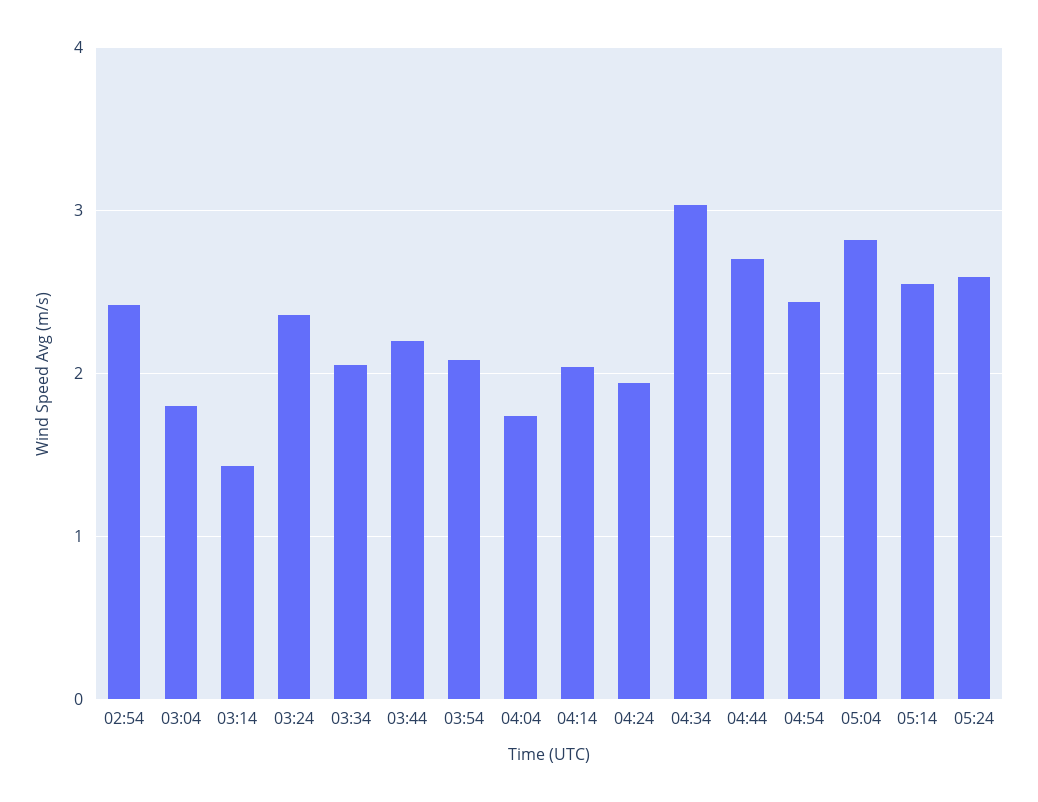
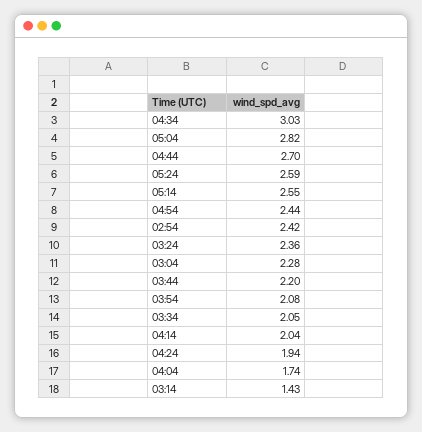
03:04: 1.8 -> 2.28

